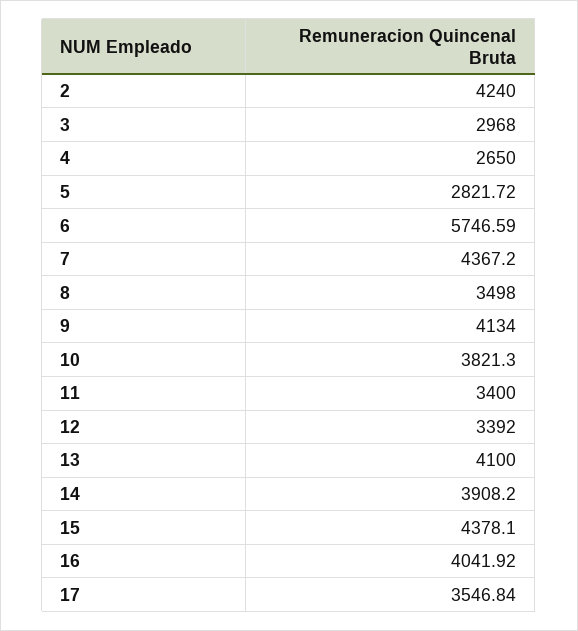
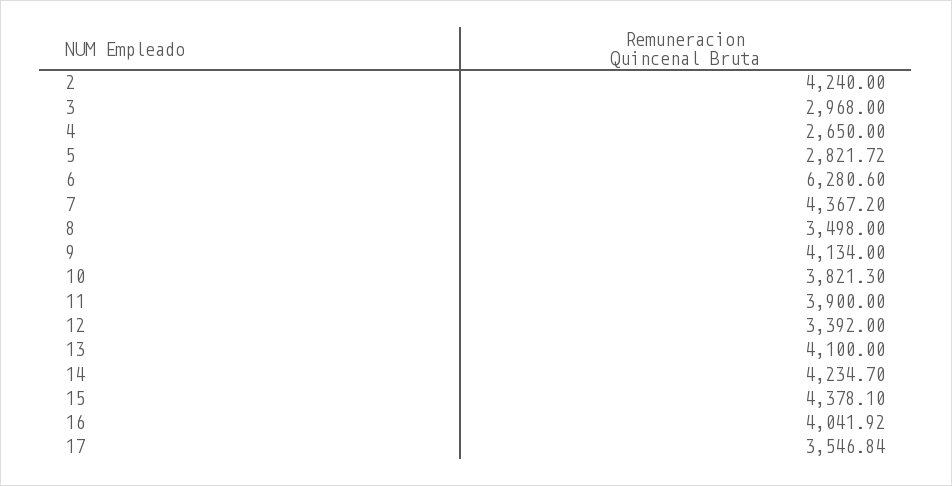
6: 5746.59 -> 6280.6
11: 3400 -> 3900
14: 3908.2 -> 4234.7

